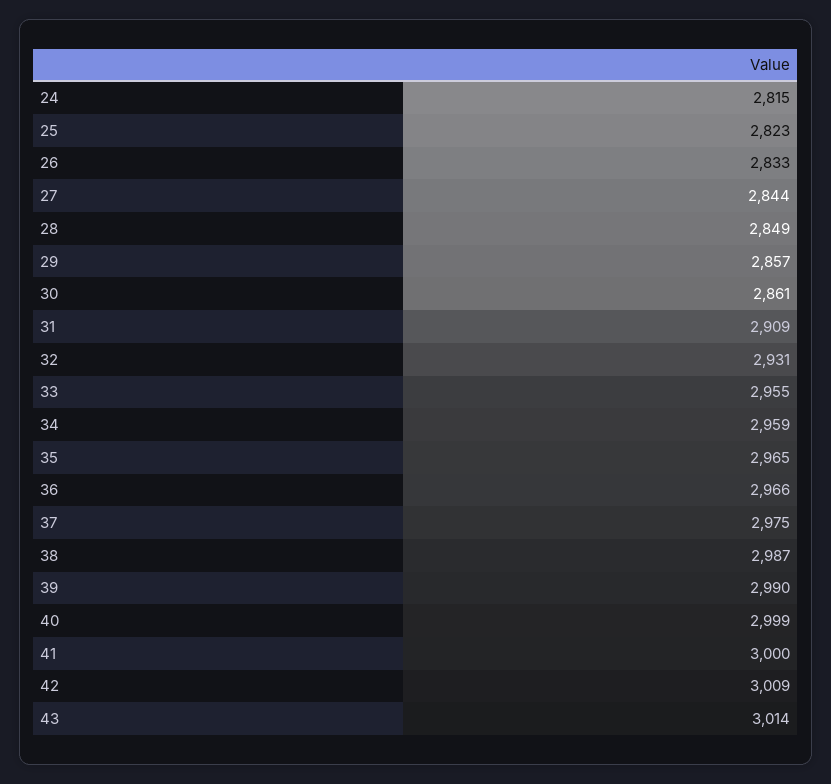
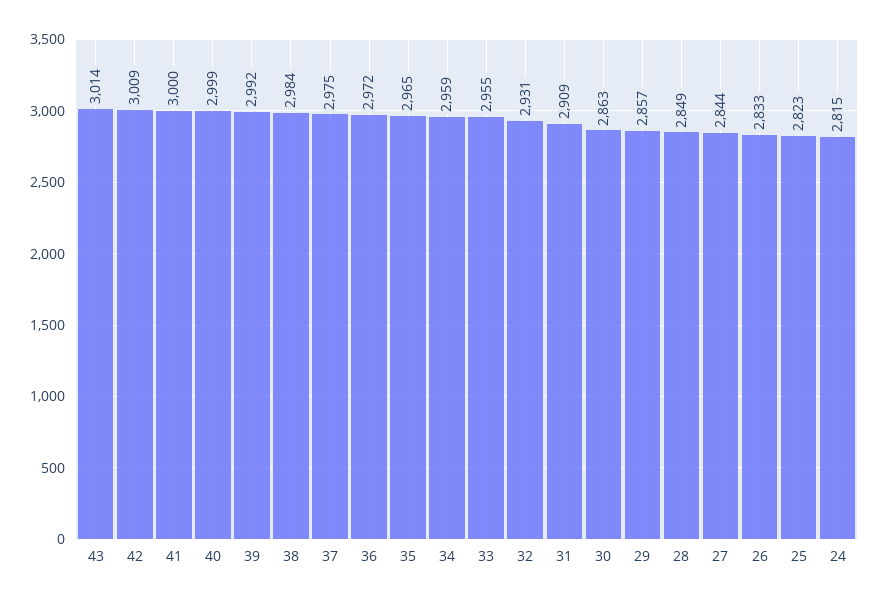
30: 2861 -> 2863
36: 2966 -> 2972
38: 2987 -> 2984
39: 2990 -> 2992

